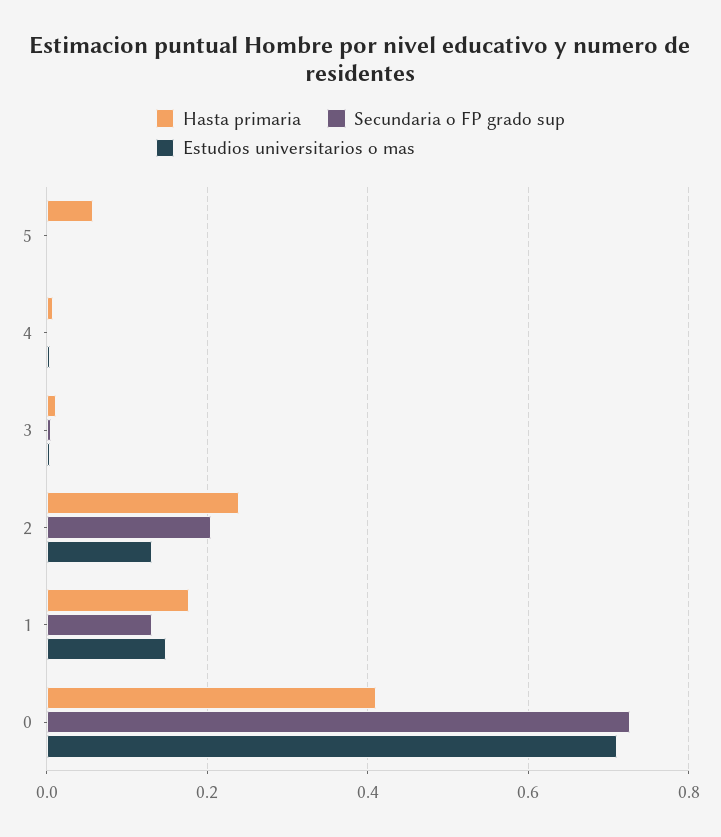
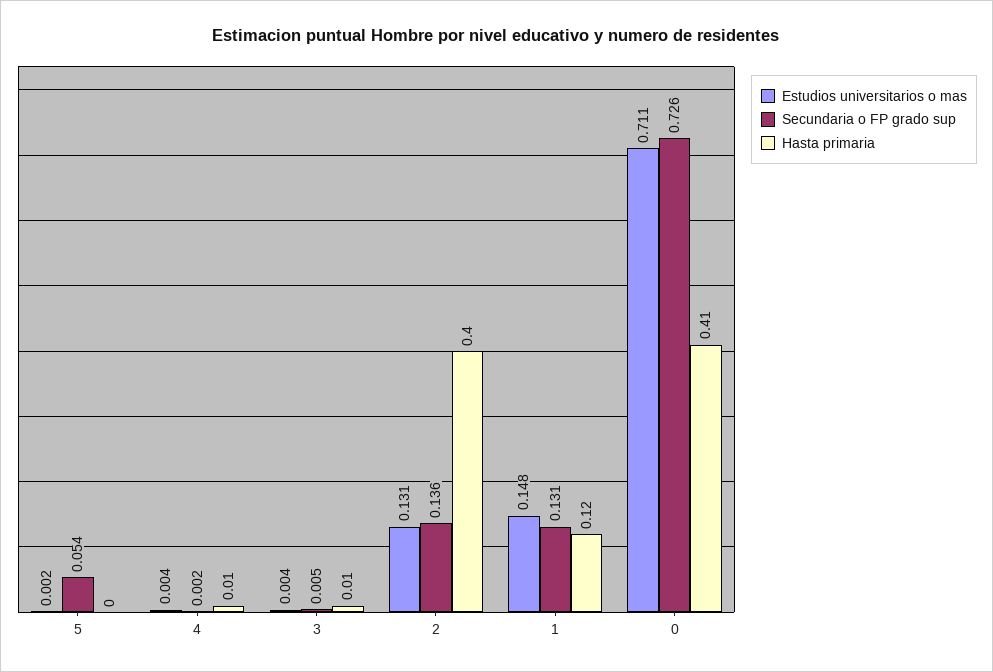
Hasta primaria, 5: 0.06 -> 0
Secundaria o FP grado sup, 5: 0 -> 0.054
Hasta primaria, 2: 0.24 -> 0.4
Secundaria o FP grado sup, 2: 0.2 -> 0.136
Hasta primaria, 1: 0.18 -> 0.12

